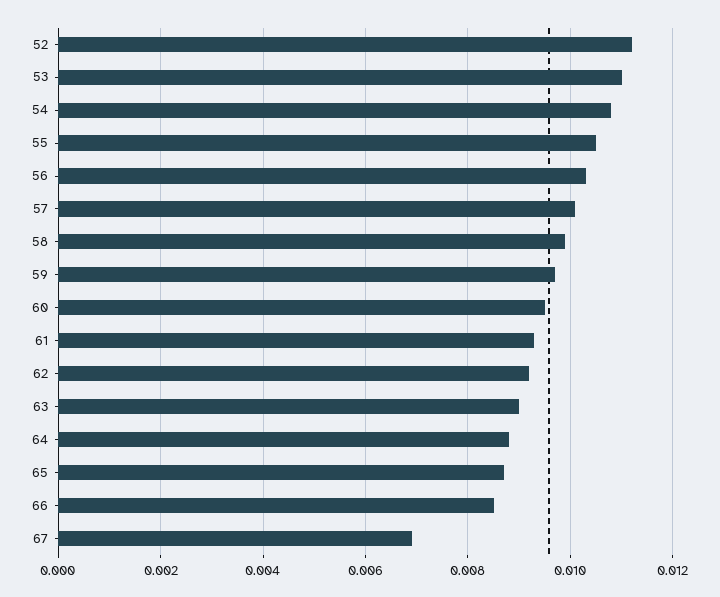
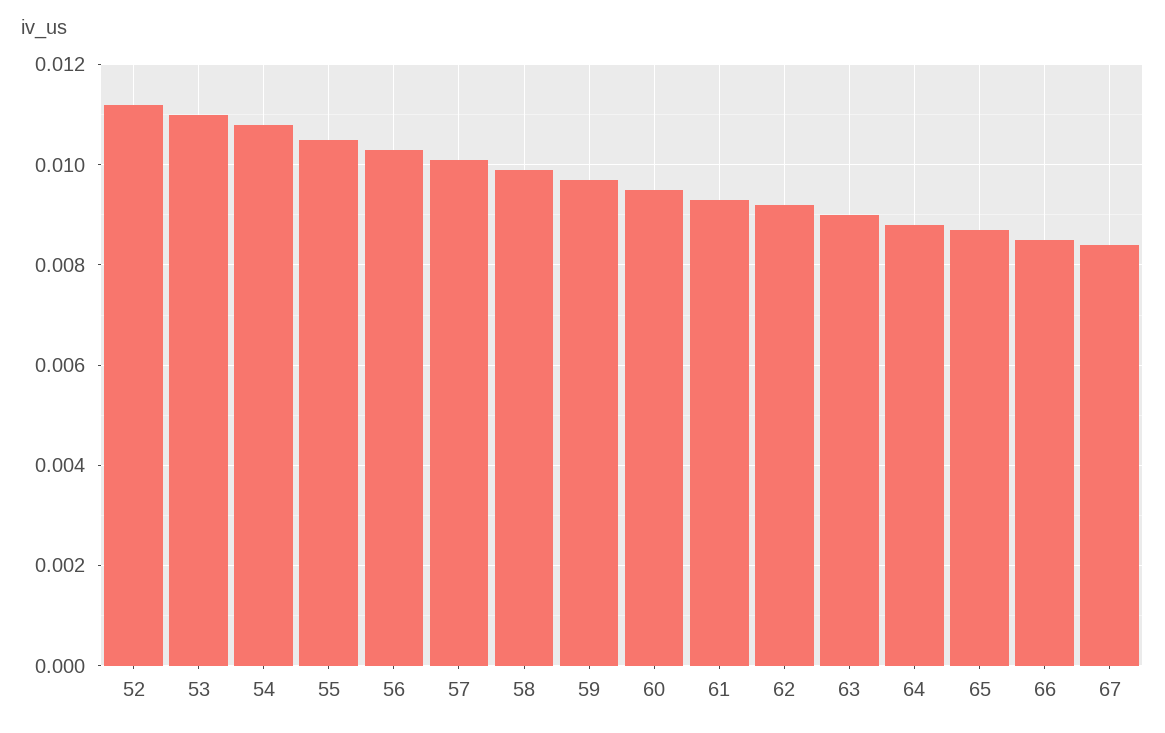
67: 0.007 -> 0.0085

